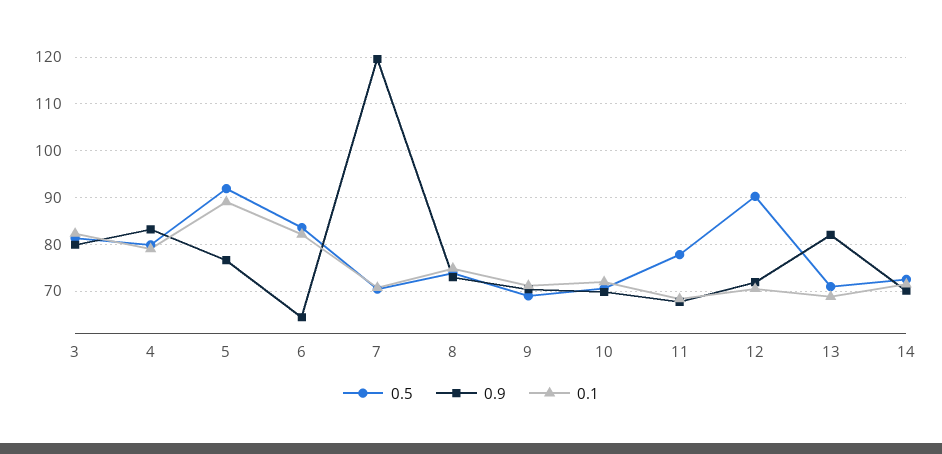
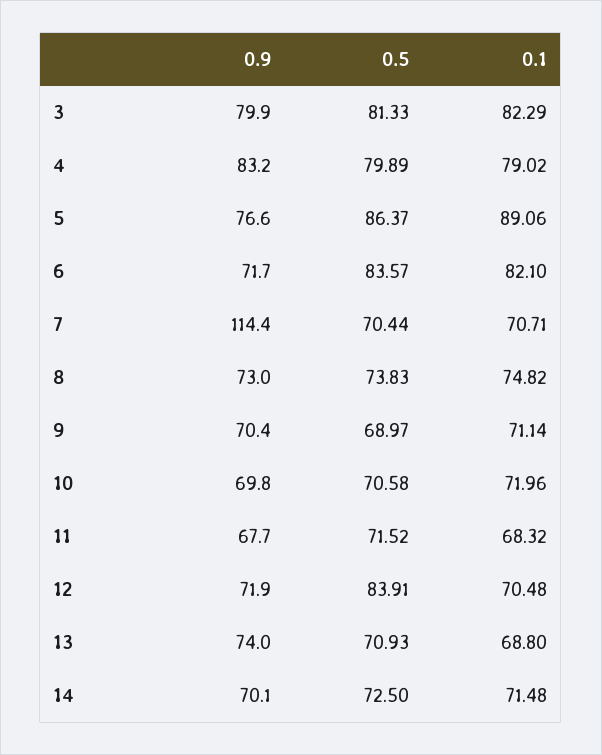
0.5, 5: 92 -> 86.37
0.9, 6: 64 -> 71.7
0.9, 7: 120 -> 114.4
0.5, 11: 78 -> 71.52
0.5, 12: 90 -> 83.91
0.9, 13: 82 -> 74

